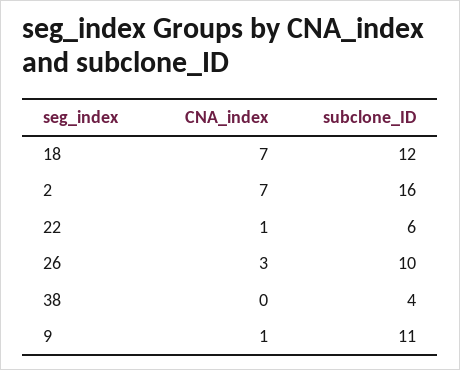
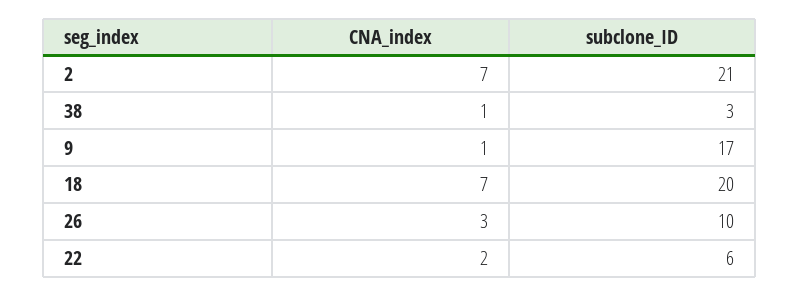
subclone_ID, 18: 12 -> 20
subclone_ID, 2: 16 -> 21
CNA_index, 22: 1 -> 2
CNA_index, 38: 0 -> 1
subclone_ID, 38: 4 -> 3
subclone_ID, 9: 11 -> 17

